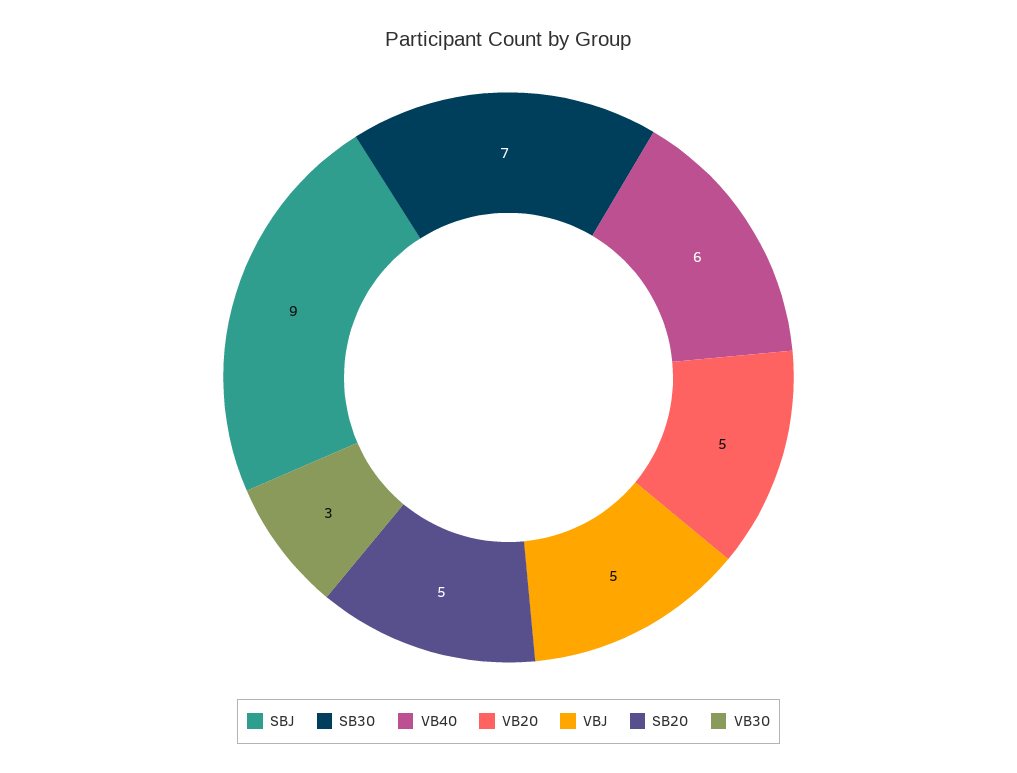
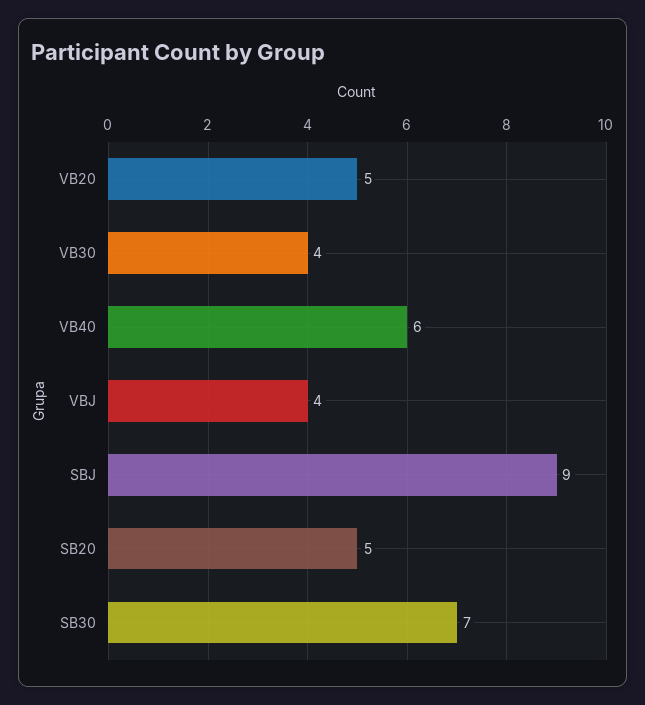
VBJ: 5 -> 4
VB30: 3 -> 4

